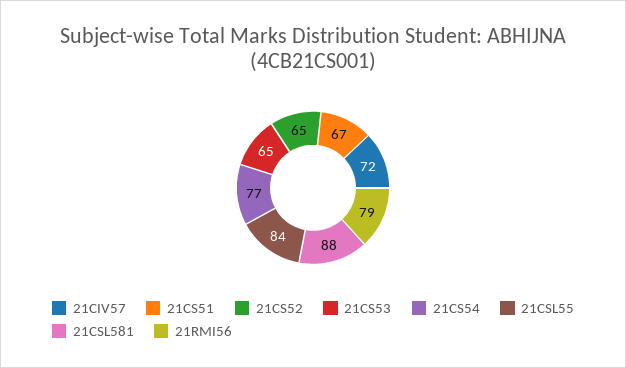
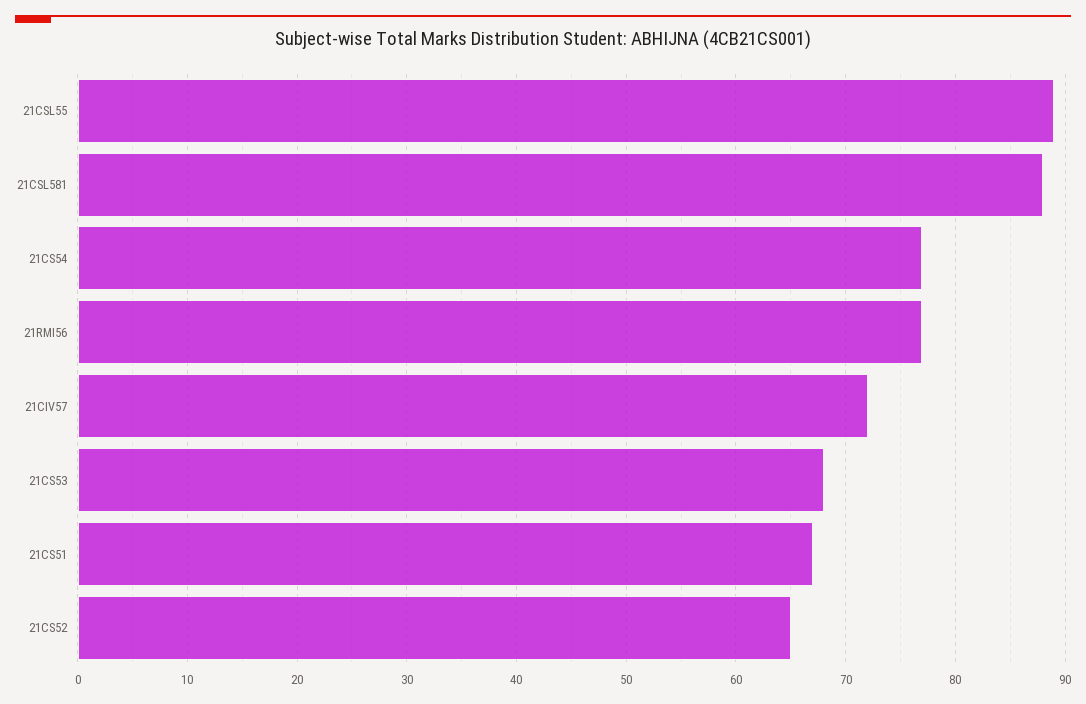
21CS53: 65 -> 68
21CSL55: 84 -> 89
21RMI56: 79 -> 77

